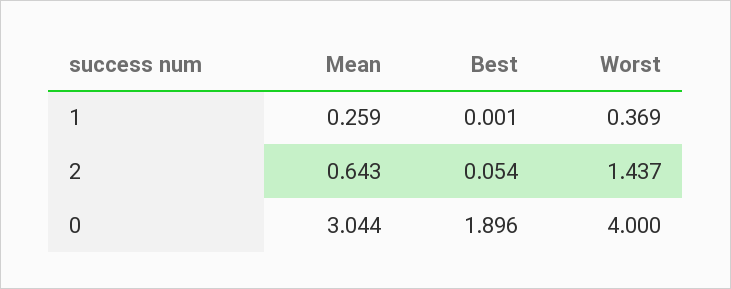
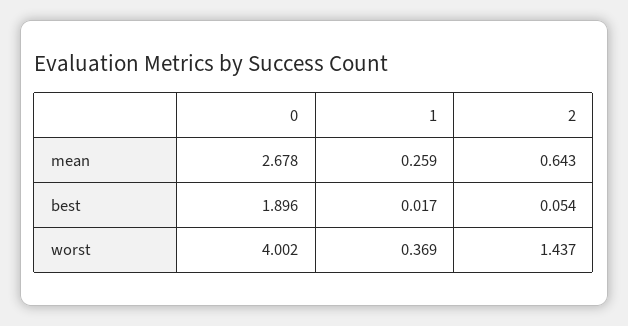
Best, 1: 0.001 -> 0.017
Mean, 0: 3.044 -> 2.678
Worst, 0: 4 -> 4.002

